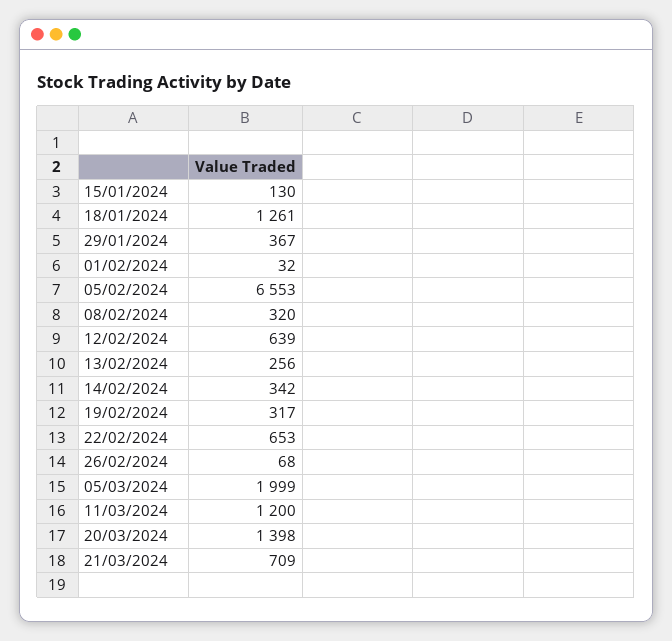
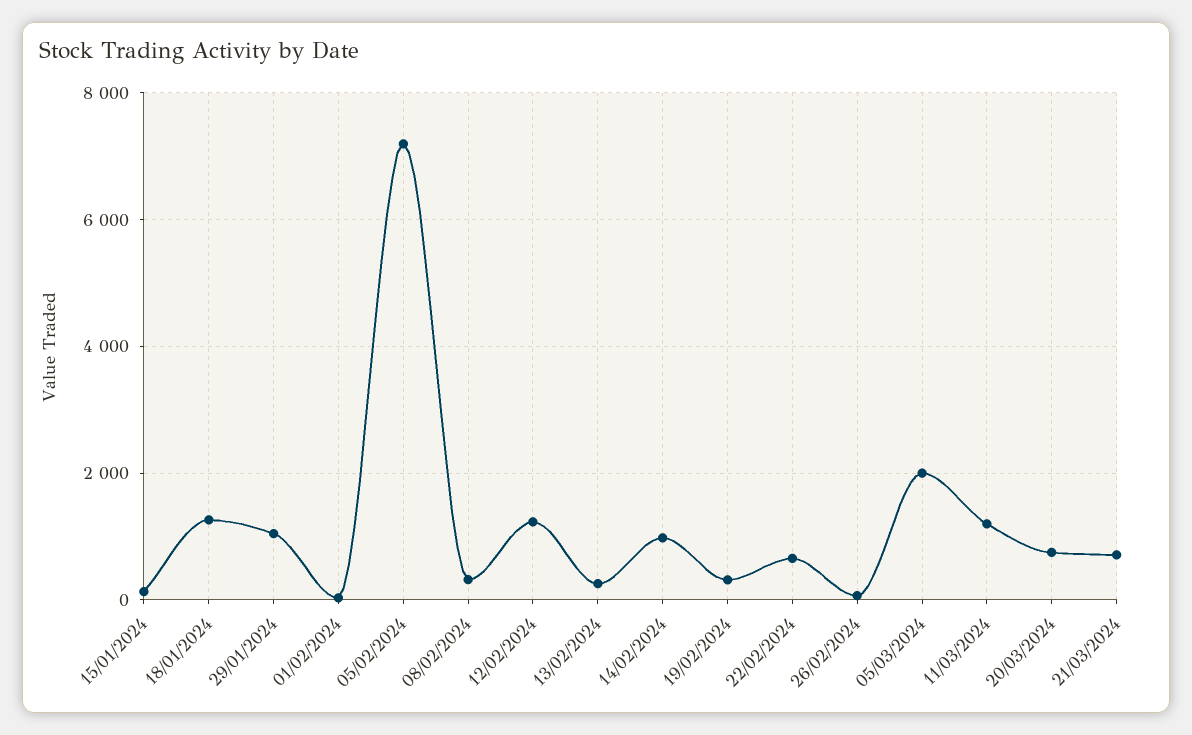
29/01/2024: 367 -> 1000
05/02/2024: 6553 -> 7200
12/02/2024: 639 -> 1200
14/02/2024: 342 -> 1000
20/03/2024: 1398 -> 800

